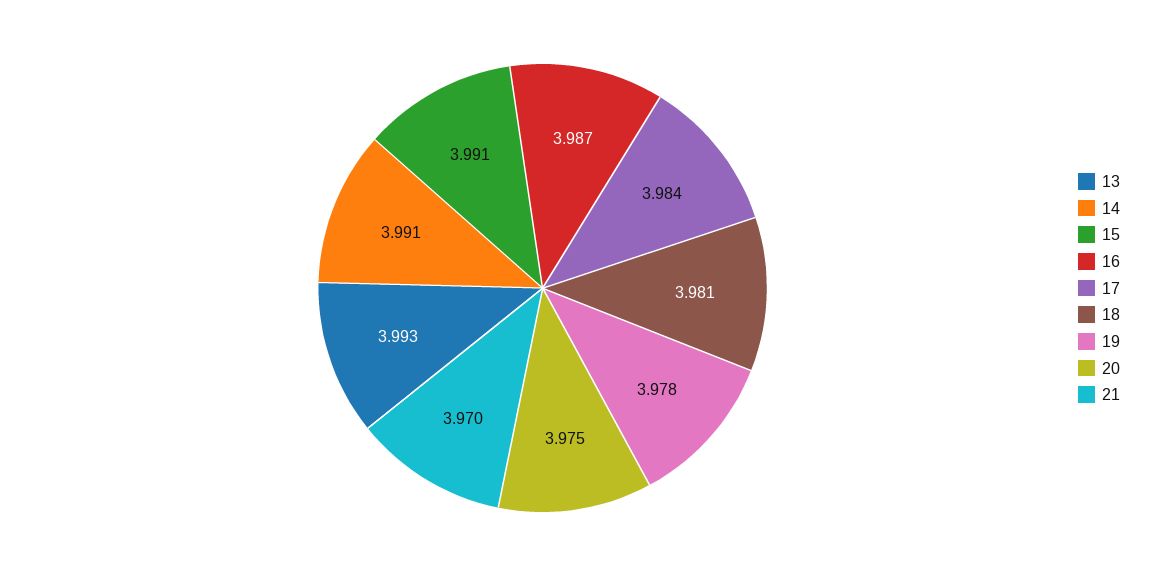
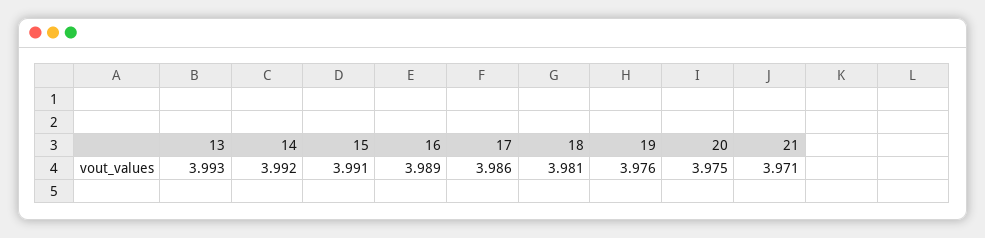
14: 3.991 -> 3.992
16: 3.987 -> 3.989
17: 3.984 -> 3.986
19: 3.978 -> 3.976
21: 3.97 -> 3.971

